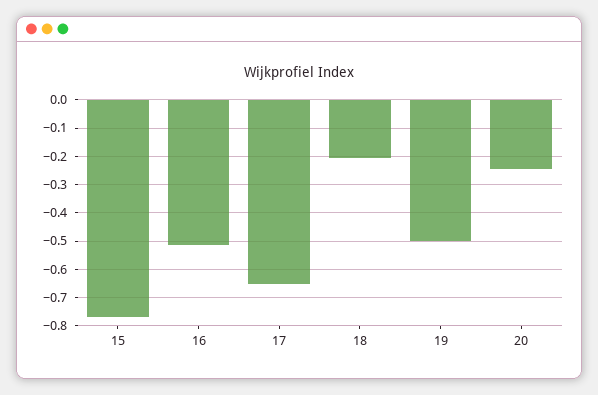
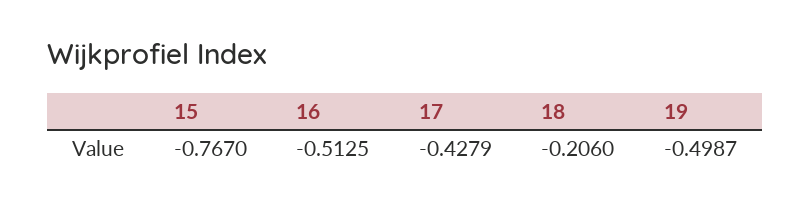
17: -0.65 -> -0.4279
20: -0.25 -> none

